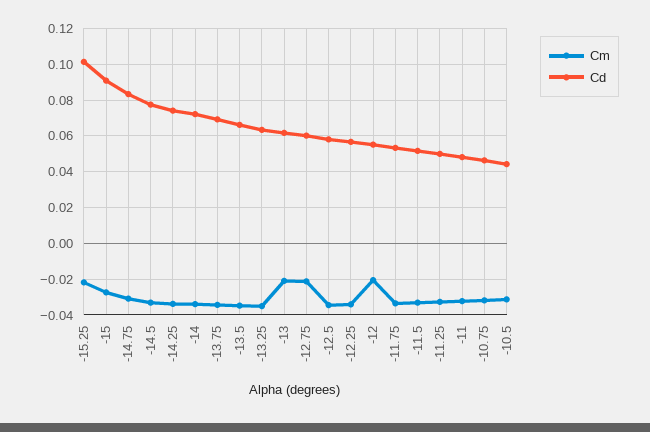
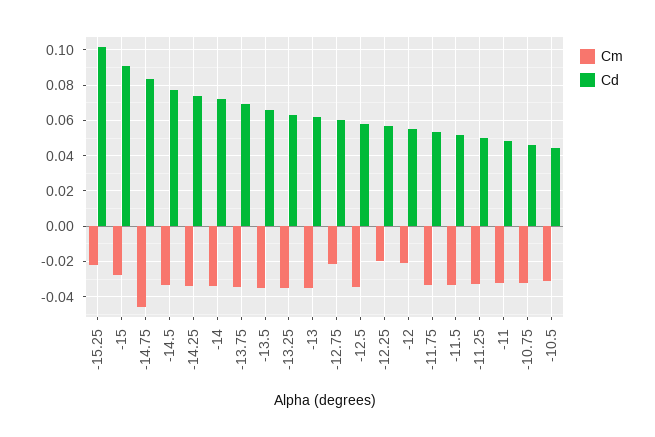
Cm, -14.75: -0.03 -> -0.045
Cm, -13: -0.02 -> -0.035
Cm, -12.25: -0.035 -> -0.02

